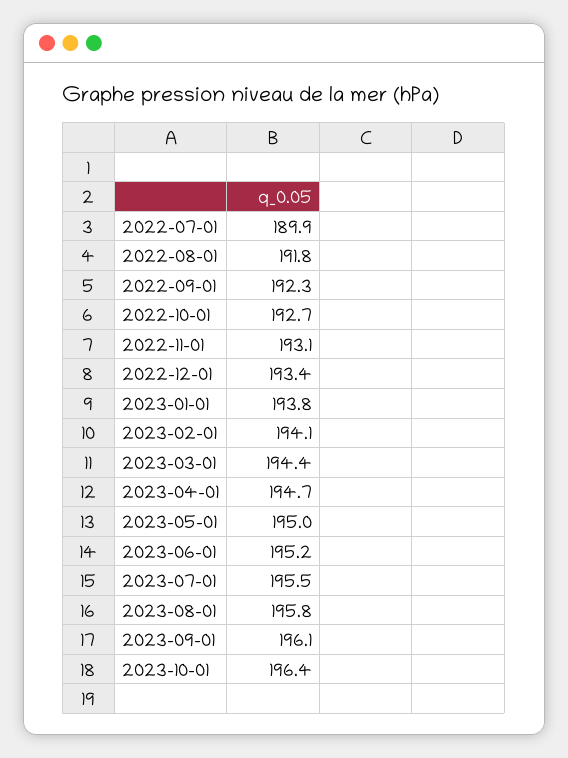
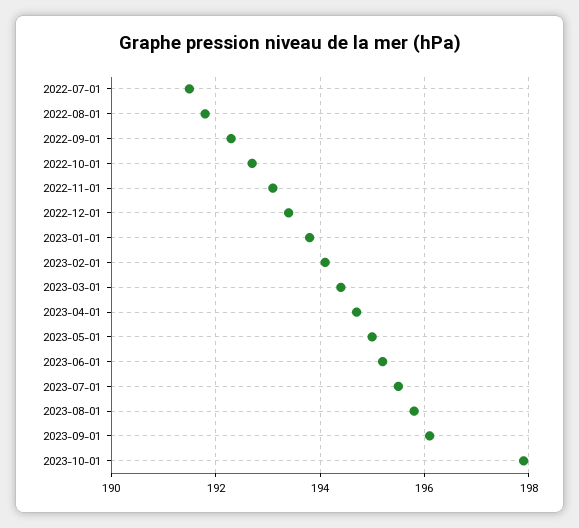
2022-07-01: 189.9 -> 191.5
2023-10-01: 196.4 -> 198

